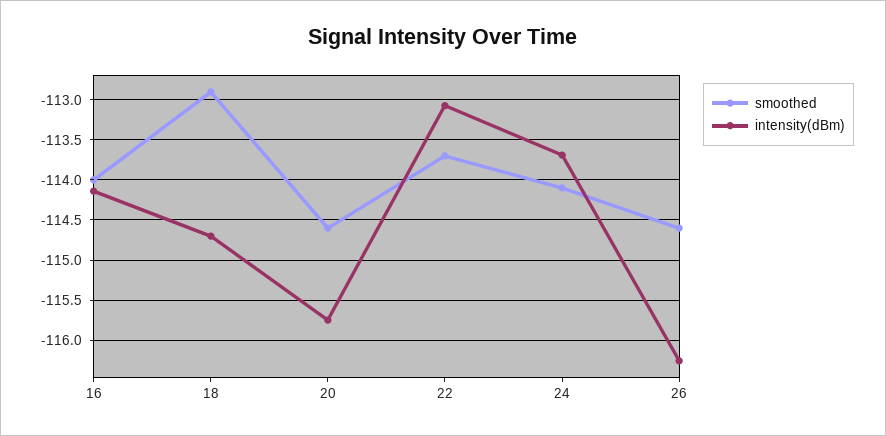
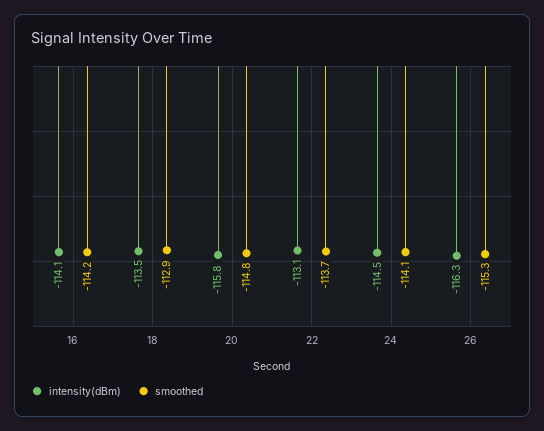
smoothed, 16: -114 -> -114.2
intensity(dBm), 18: -114.7 -> -113.5
smoothed, 20: -114.6 -> -114.8
intensity(dBm), 24: -113.7 -> -114.5
smoothed, 26: -114.6 -> -115.3

